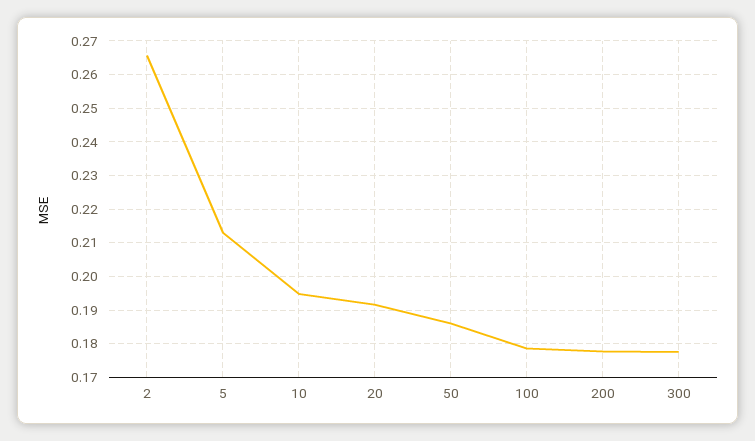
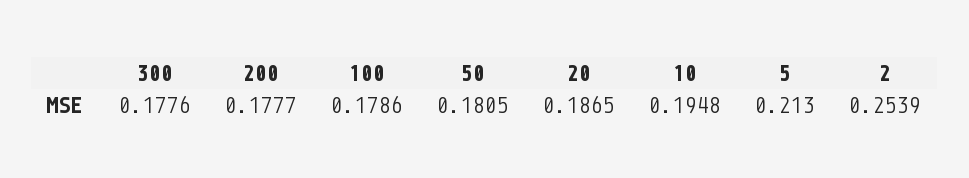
2: 0.266 -> 0.2539
20: 0.192 -> 0.1865
50: 0.186 -> 0.1805

